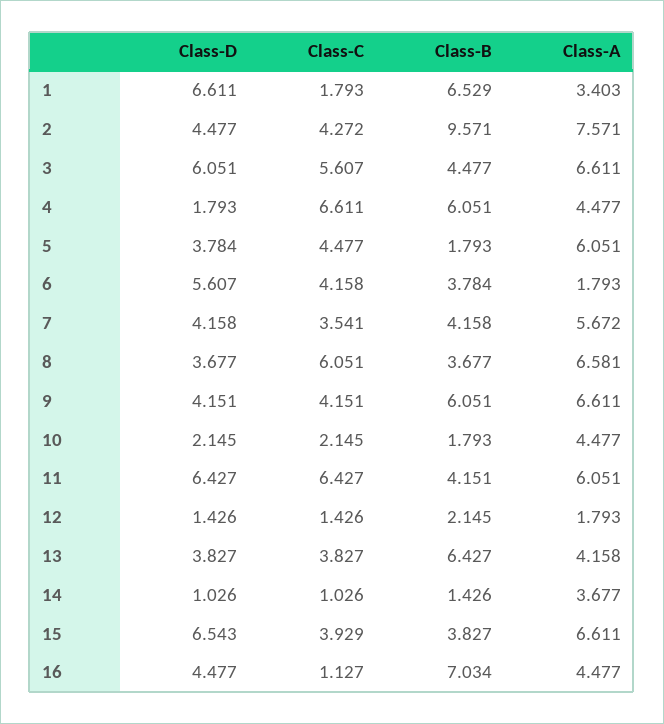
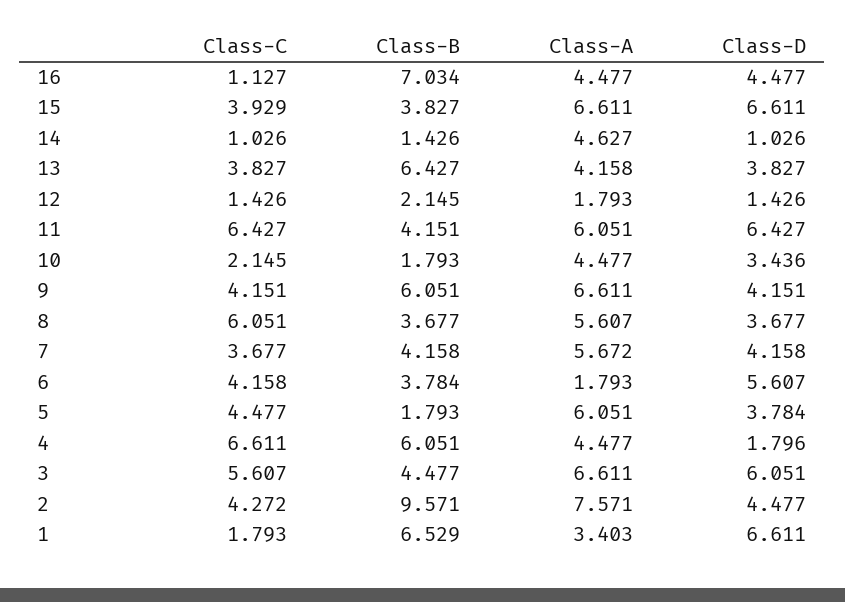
Class-D, 4: 1.793 -> 1.796
Class-C, 7: 3.541 -> 3.677
Class-A, 8: 6.581 -> 5.607
Class-D, 10: 2.145 -> 3.436
Class-A, 14: 3.677 -> 4.627
Class-D, 15: 6.543 -> 6.611

